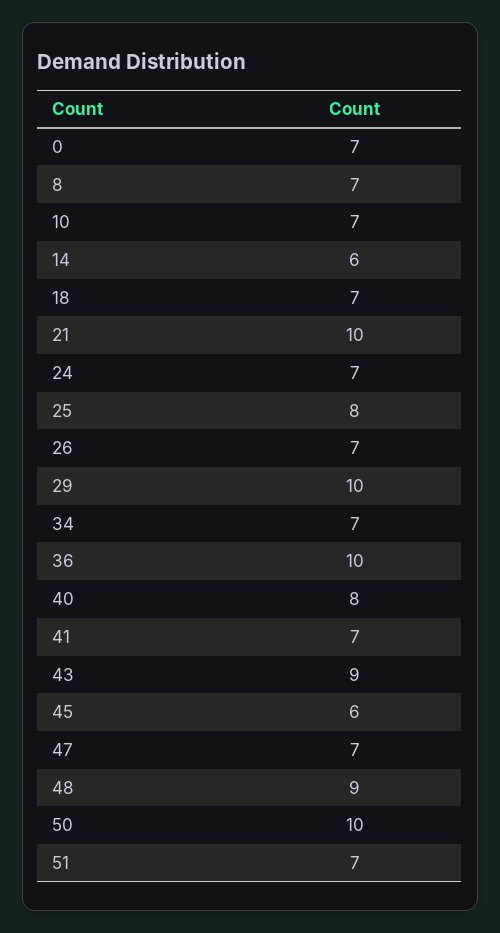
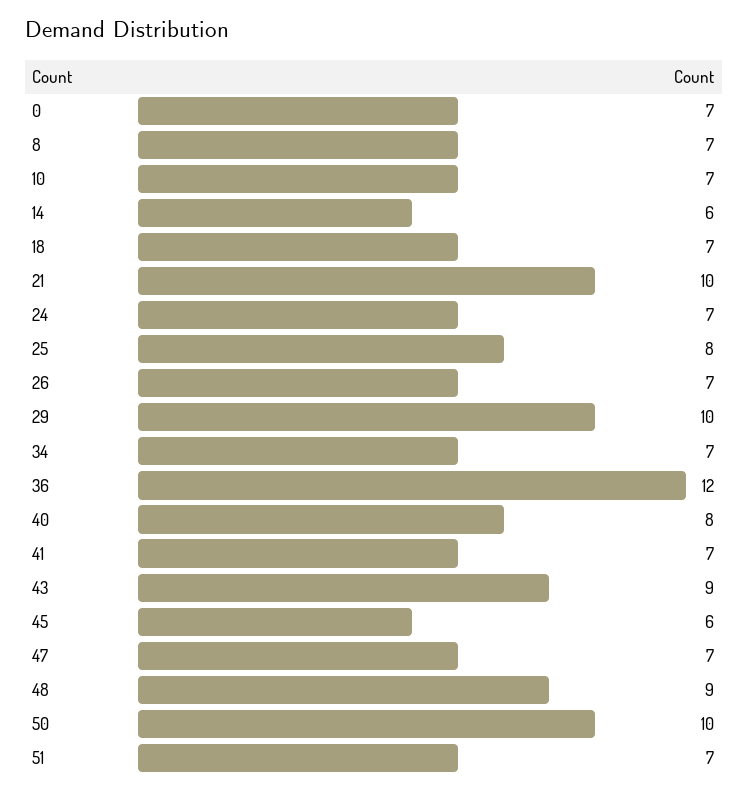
36: 10 -> 12

